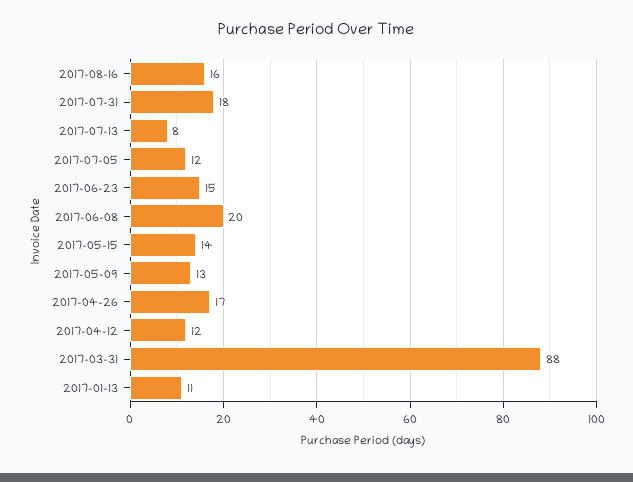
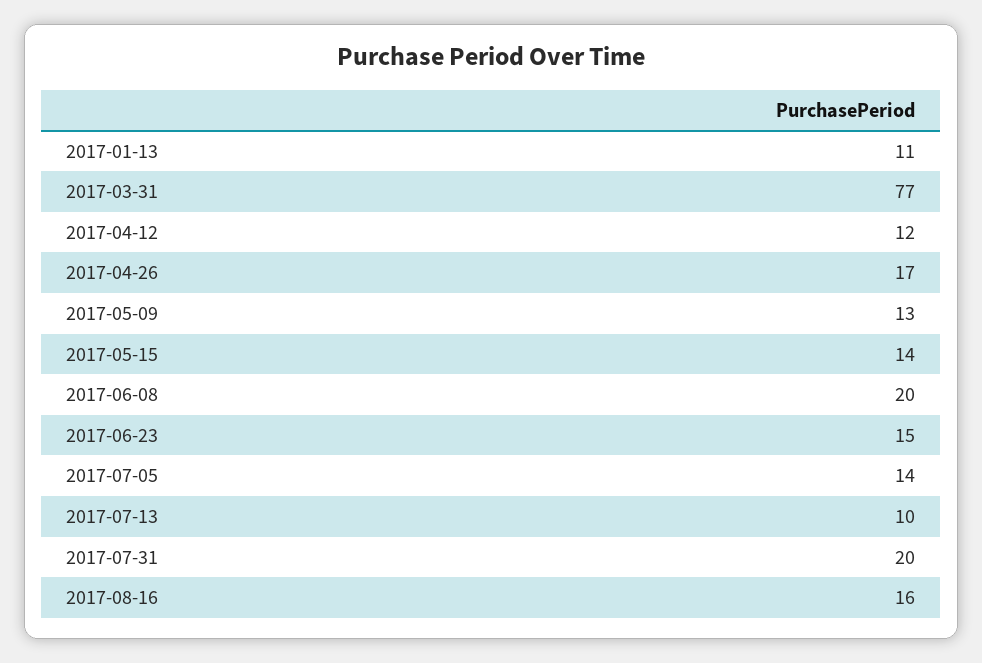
2017-07-31: 18 -> 20
2017-07-13: 8 -> 10
2017-07-05: 12 -> 14
2017-03-31: 88 -> 77

